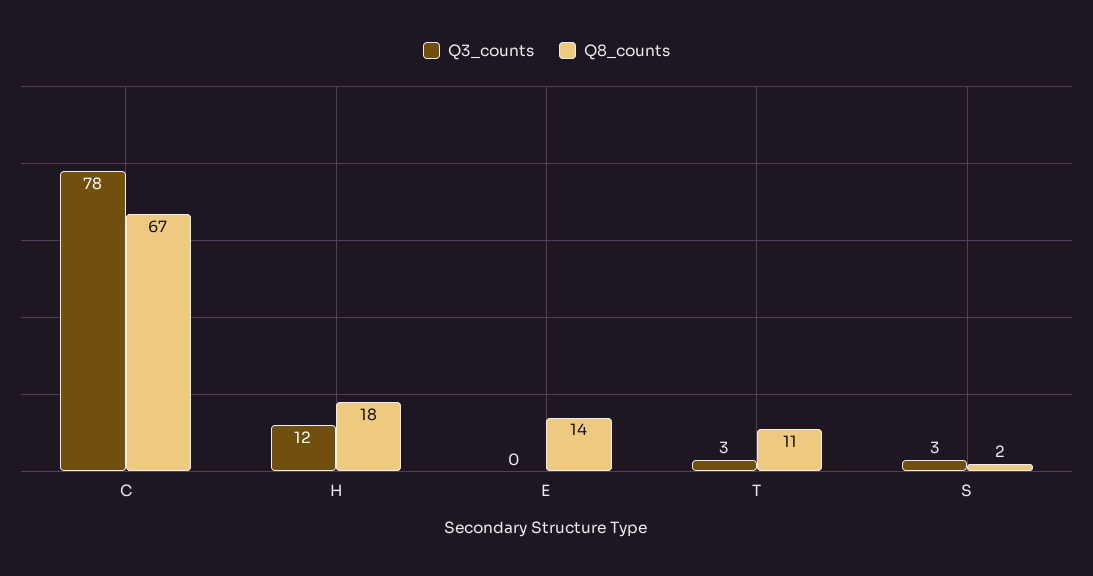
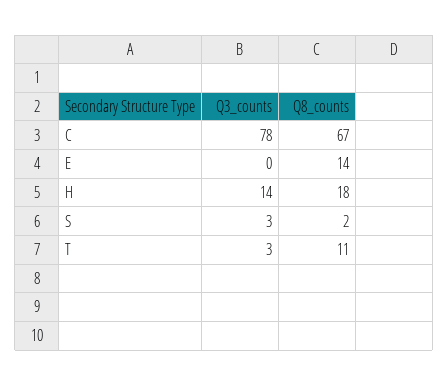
Q3_counts, H: 12 -> 14

